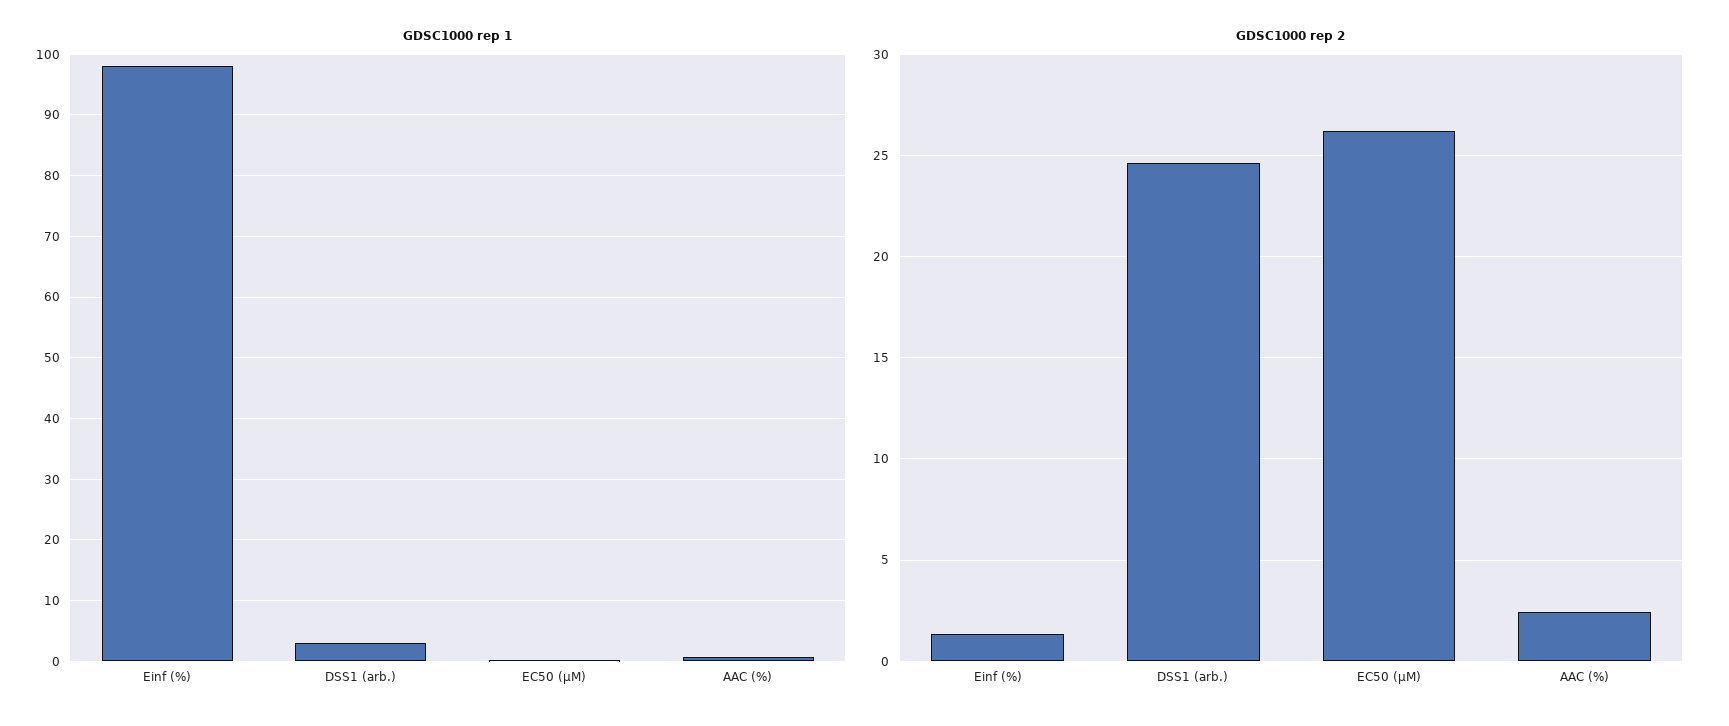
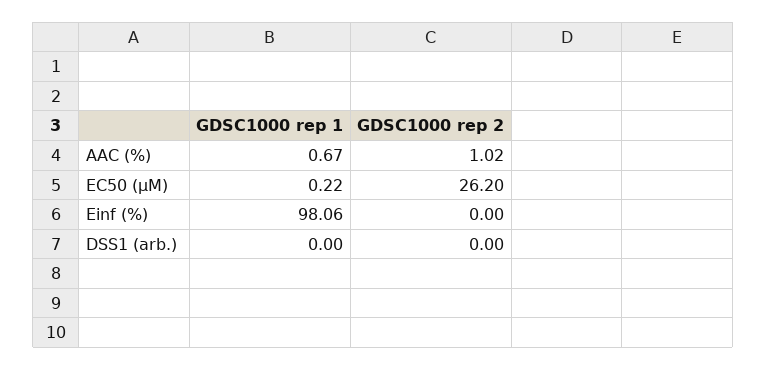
GDSC1000 rep 1, DSS1 (arb.): 3 -> 0
GDSC1000 rep 2, Einf (%): 1.5 -> 0
GDSC1000 rep 2, DSS1 (arb.): 24.5 -> 0
GDSC1000 rep 2, AAC (%): 2.5 -> 1.02

